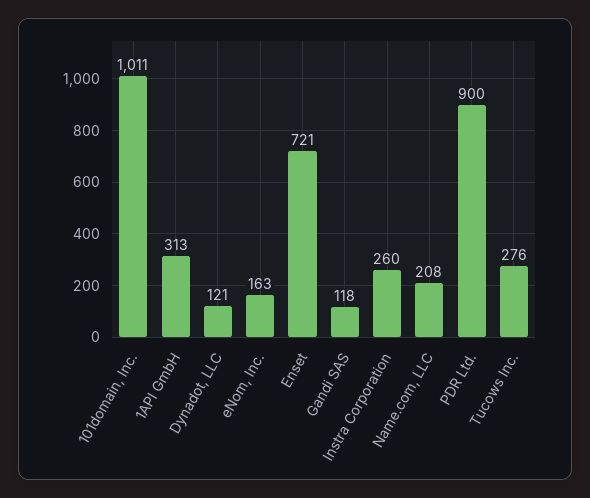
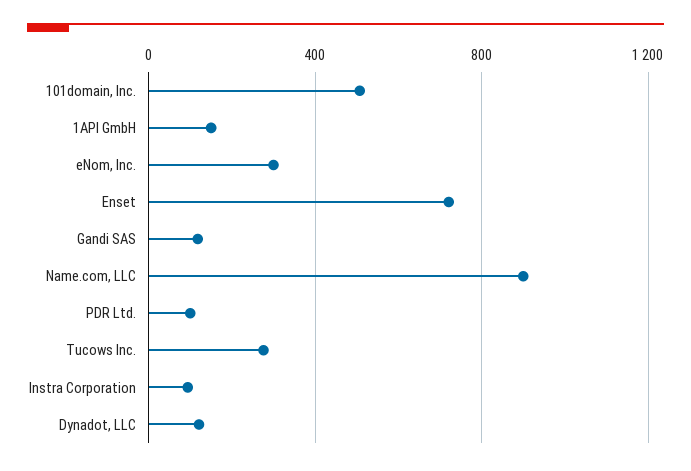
101domain, Inc.: 1011 -> 500
1API GmbH: 313 -> 150
eNom, Inc.: 163 -> 300
Instra Corporation: 260 -> 100
Name.com, LLC: 208 -> 900
PDR Ltd.: 900 -> 100

